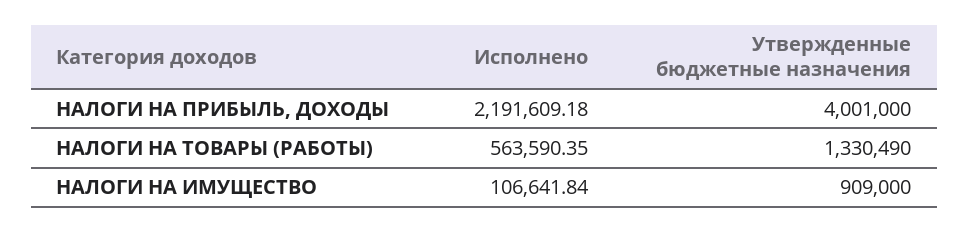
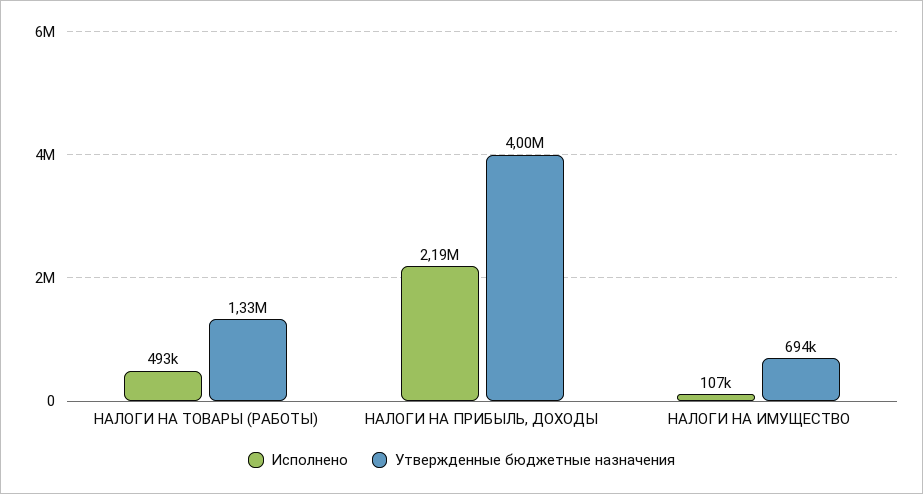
Исполнено, НАЛОГИ НА ТОВАРЫ (РАБОТЫ): 563590.35 -> 493000
Утвержденные бюджетные назначения, НАЛОГИ НА ИМУЩЕСТВО: 909000 -> 694000

